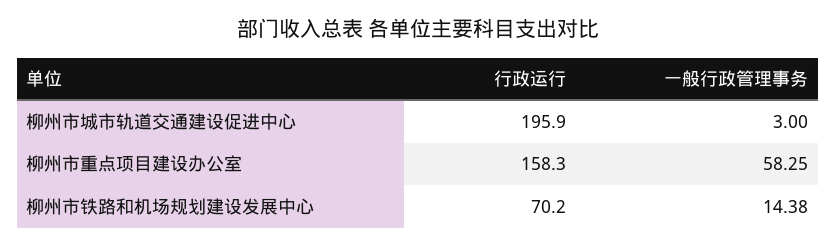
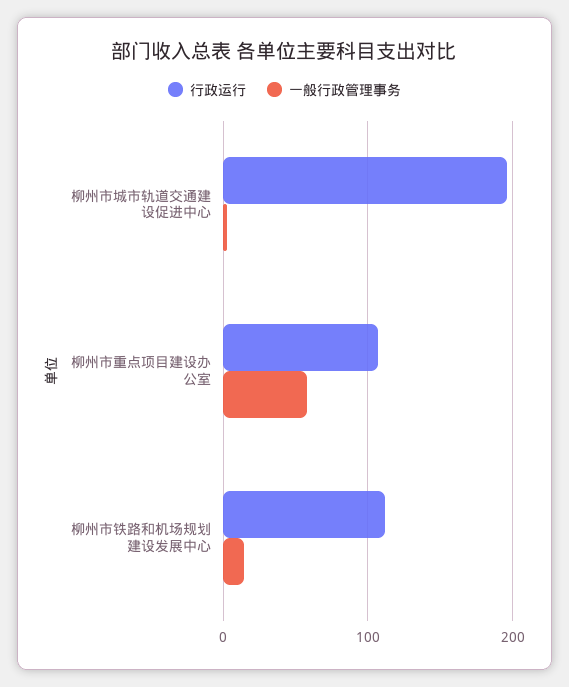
行政运行, 柳州市重点项目建设办公室: 158.3 -> 110
行政运行, 柳州市铁路和机场规划建设发展中心: 70.2 -> 110

